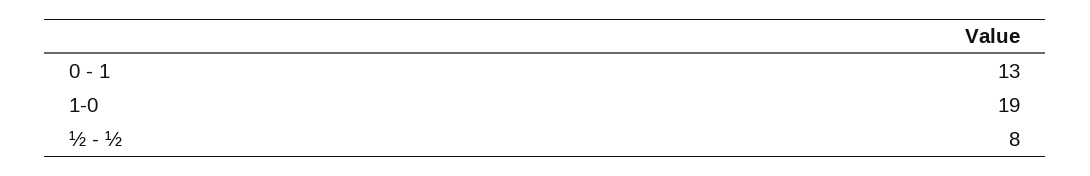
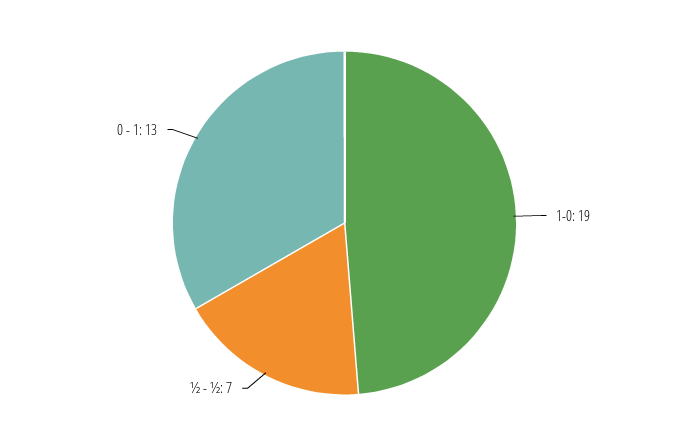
½ - ½: 8 -> 7

